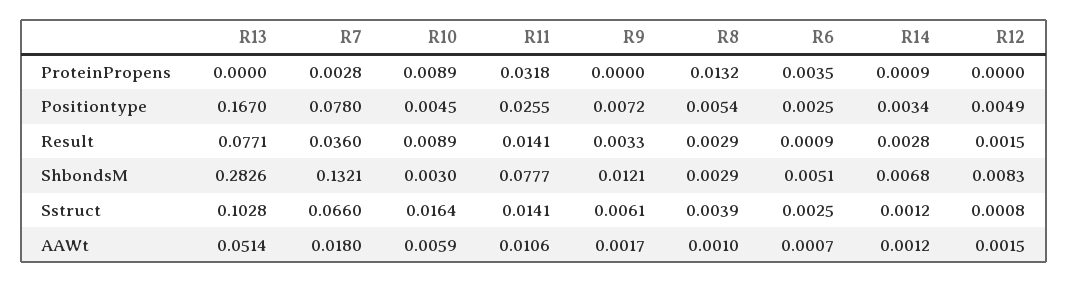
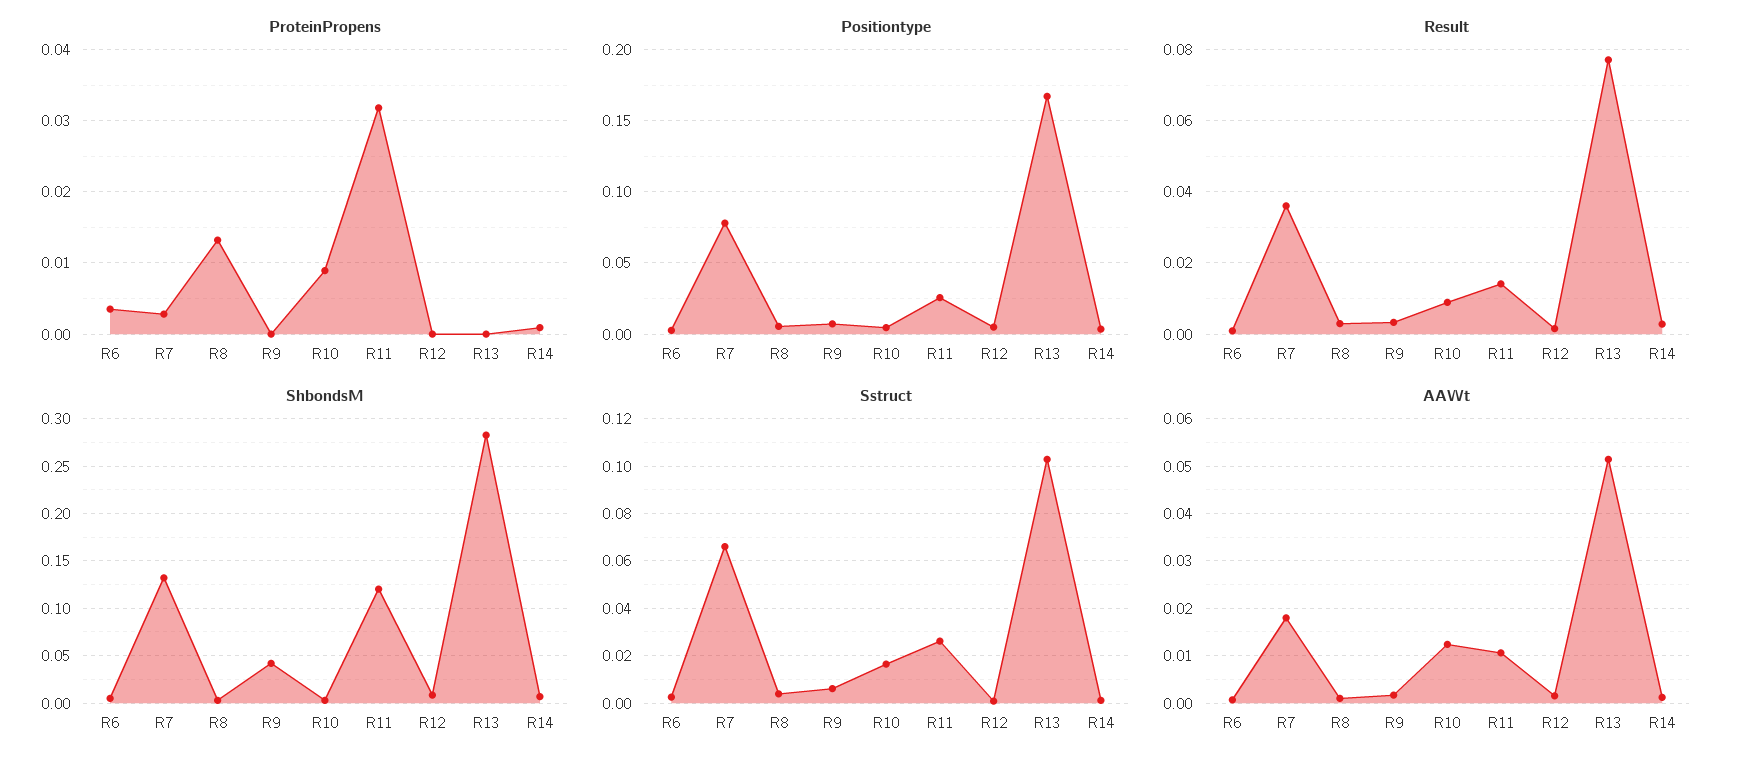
ShbondsM, R11: 0.0777 -> 0.12
ShbondsM, R9: 0.0121 -> 0.04
Sstruct, R11: 0.0141 -> 0.025
AAWt, R10: 0.0059 -> 0.012

